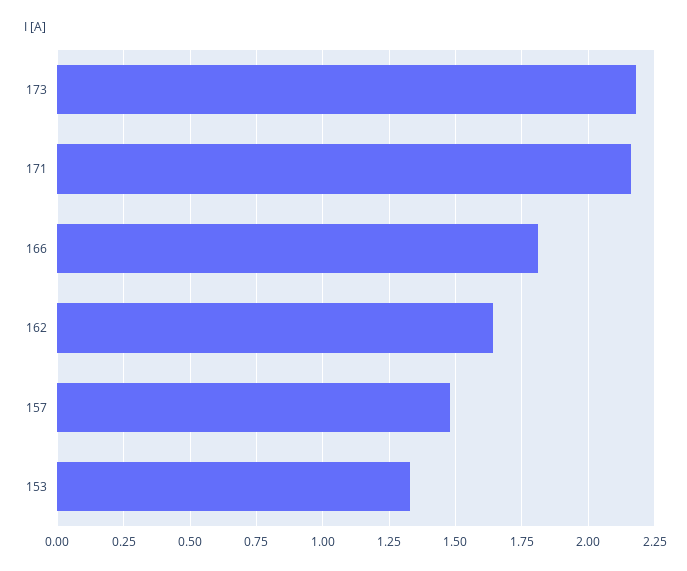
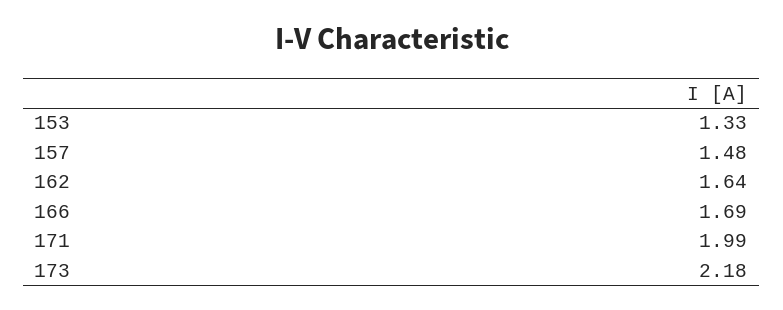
171: 2.15 -> 1.99
166: 1.8 -> 1.69

